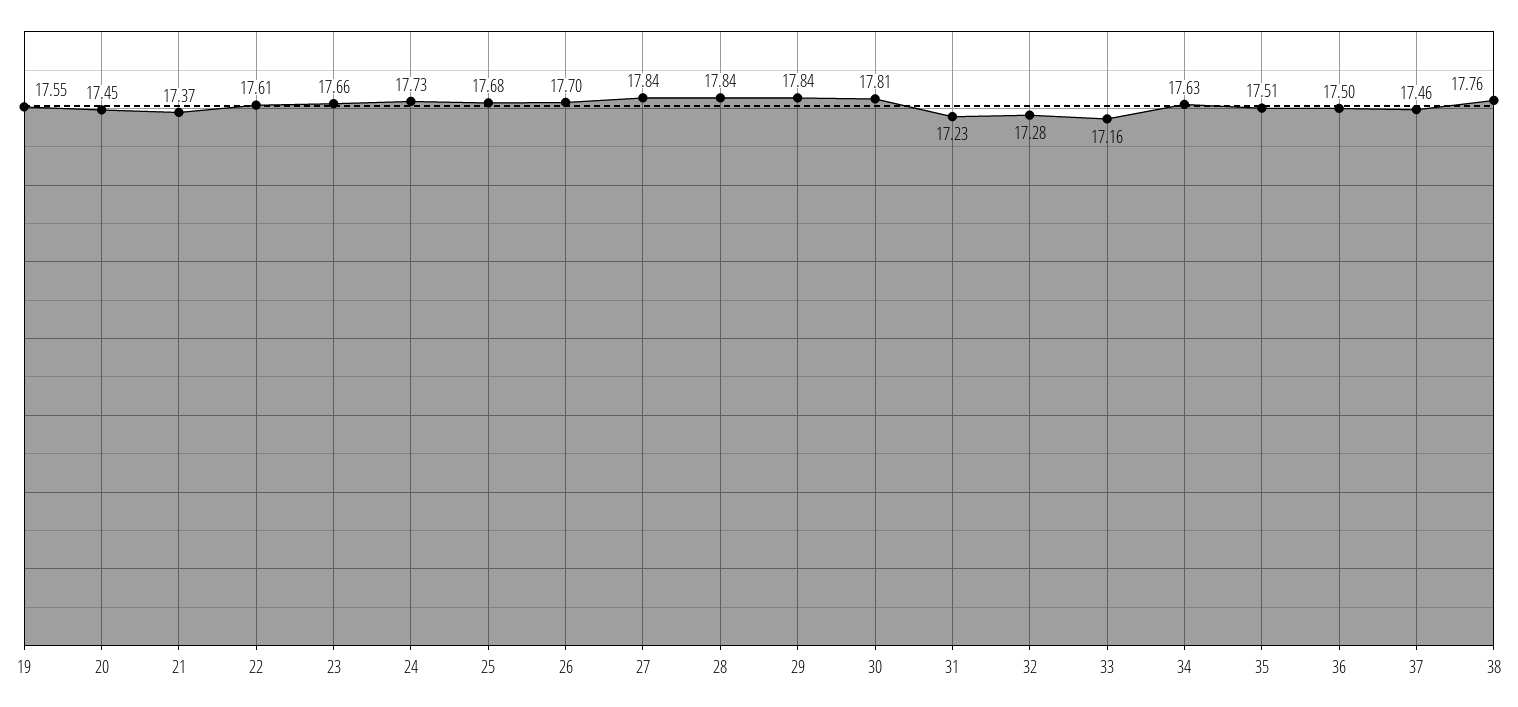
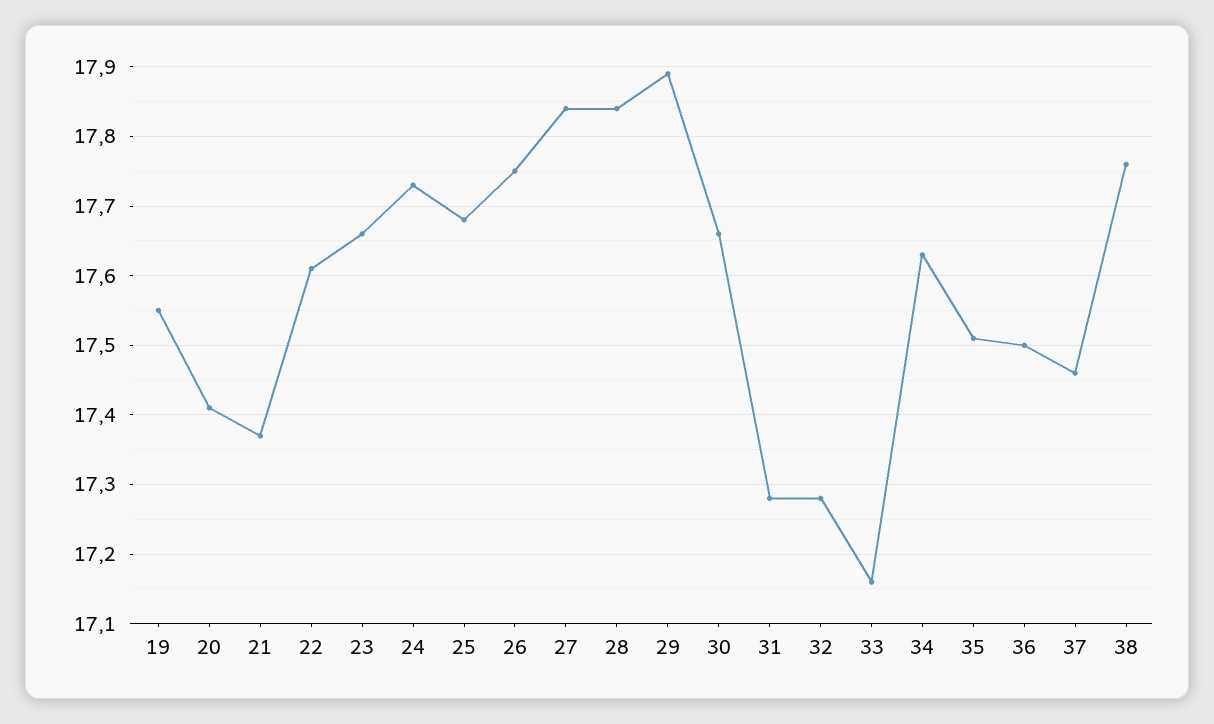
20: 17.45 -> 17.41
26: 17.7 -> 17.75
29: 17.84 -> 17.89
30: 17.81 -> 17.66
31: 17.23 -> 17.28

